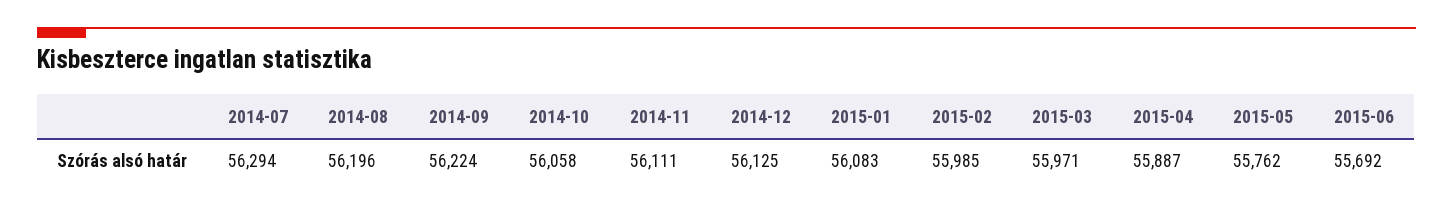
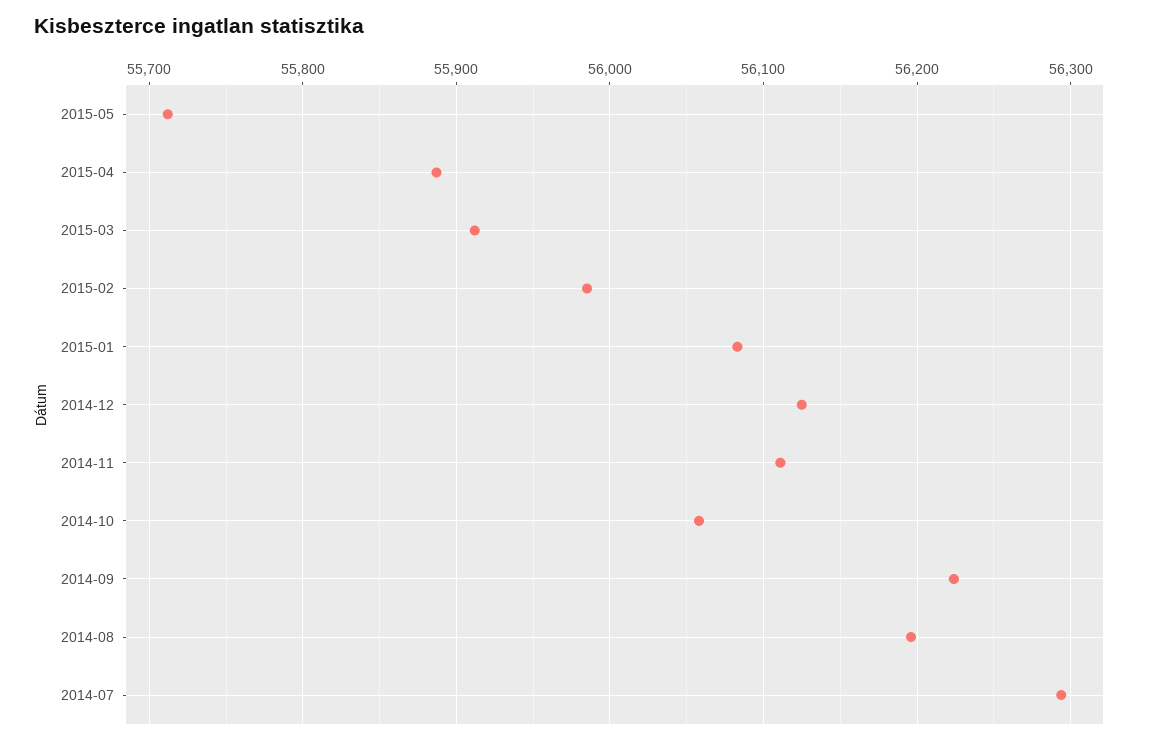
2015-03: 55971 -> 55910
2015-05: 55762 -> 55710
2015-06: 55692 -> none

